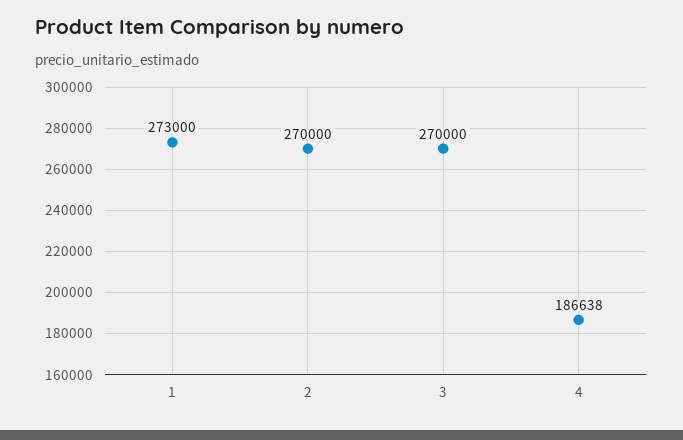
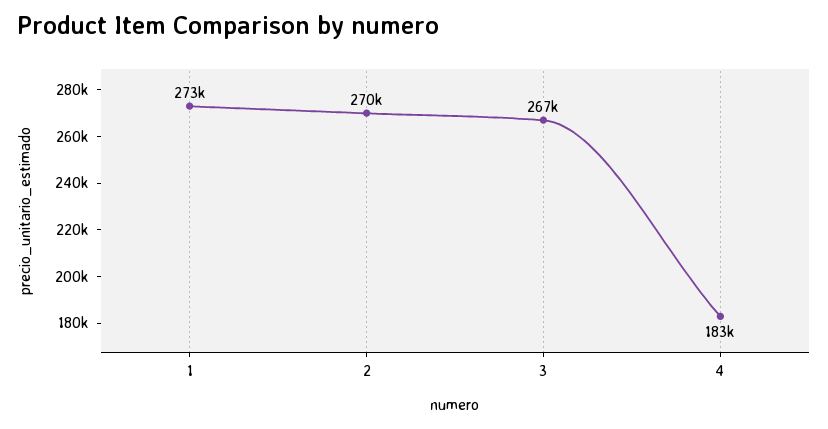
3: 270000 -> 267000
4: 186638 -> 183000

